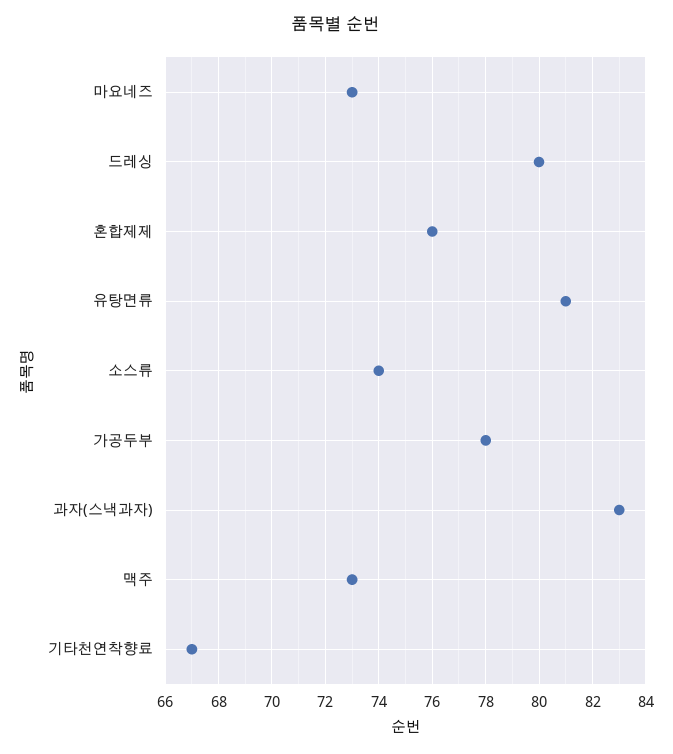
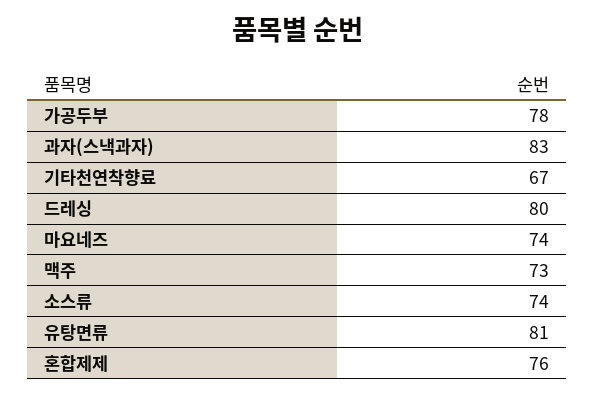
마요네즈: 73 -> 74

